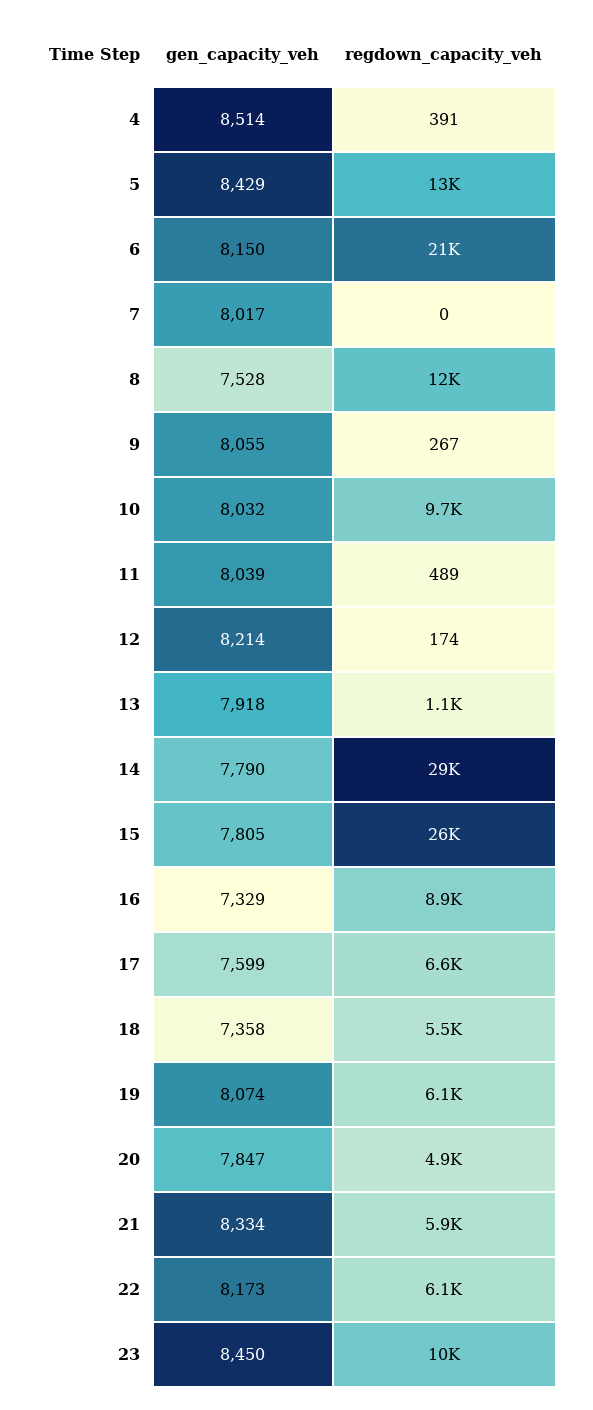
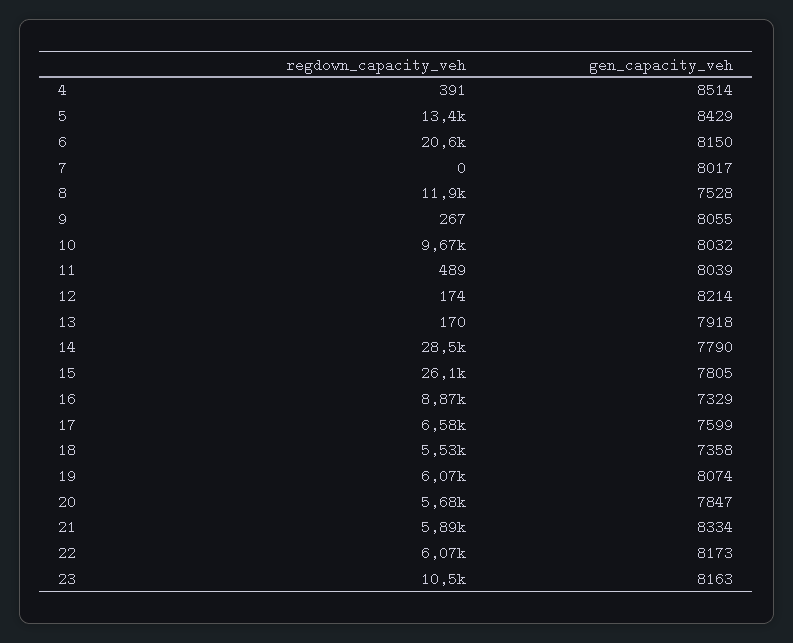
regdown_capacity_veh, 13: 1100 -> 170
regdown_capacity_veh, 20: 4900 -> 5680
gen_capacity_veh, 23: 8450 -> 8163

